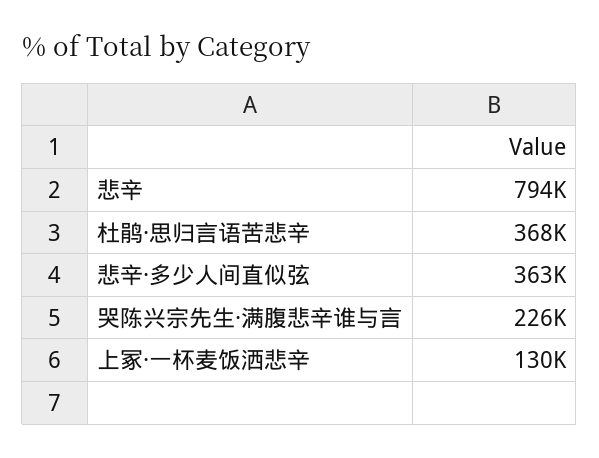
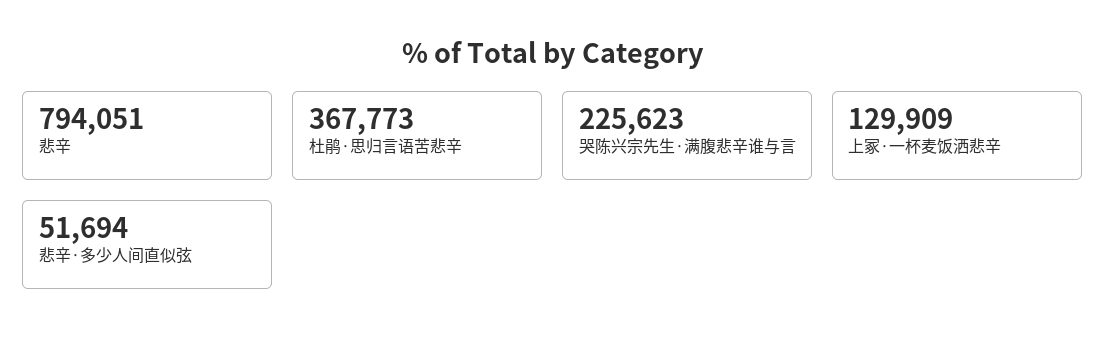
悲辛·多少人间直似弦: 363000 -> 51694

